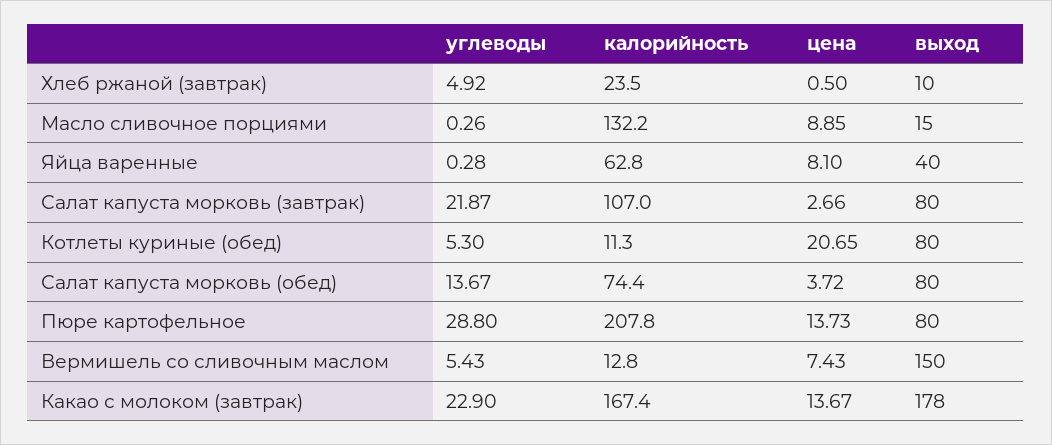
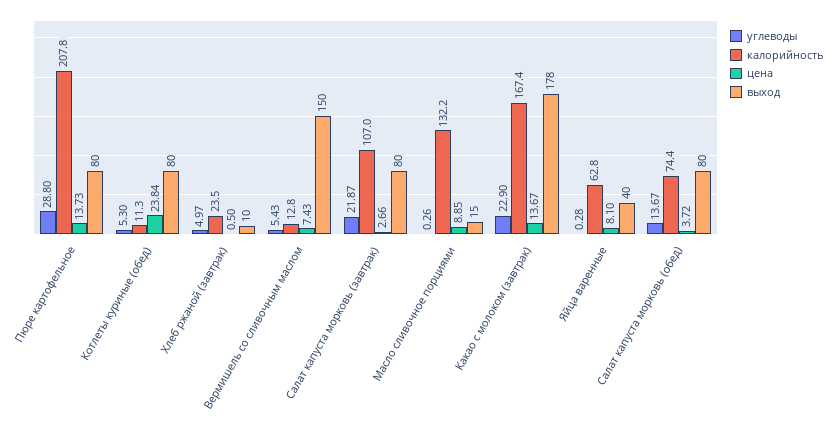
углеводы, Хлеб ржаной (завтрак): 4.92 -> 4.97
цена, Котлеты куриные (обед): 20.65 -> 23.84

